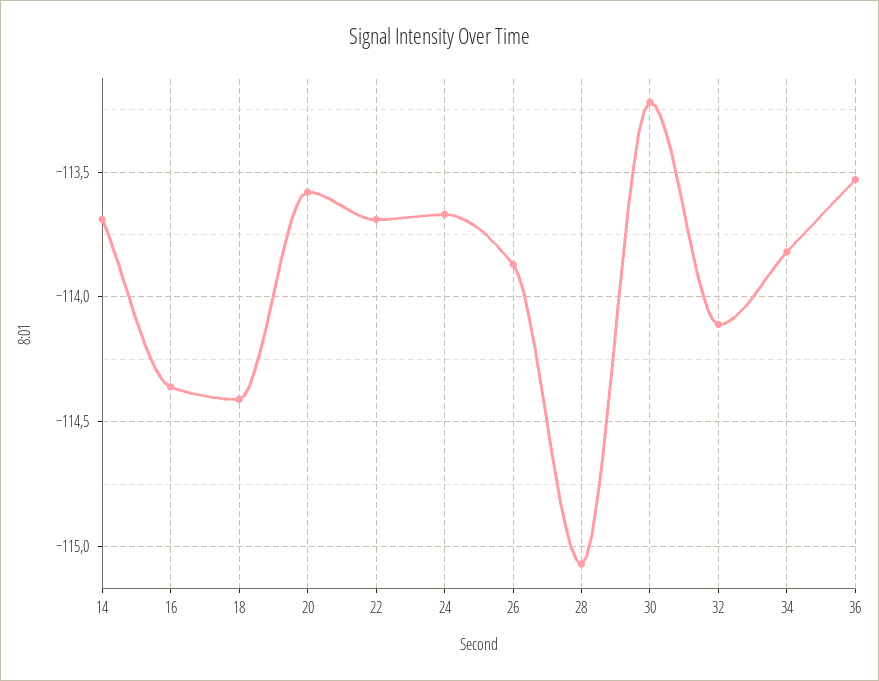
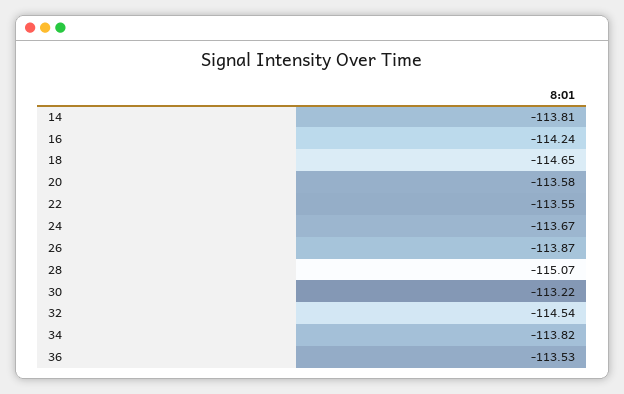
14: -113.7 -> -113.81
16: -114.35 -> -114.24
18: -114.4 -> -114.65
22: -113.7 -> -113.55
32: -114.1 -> -114.54

